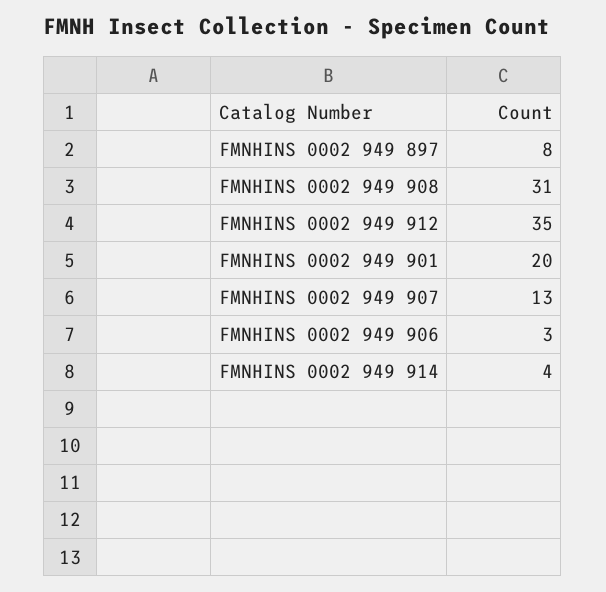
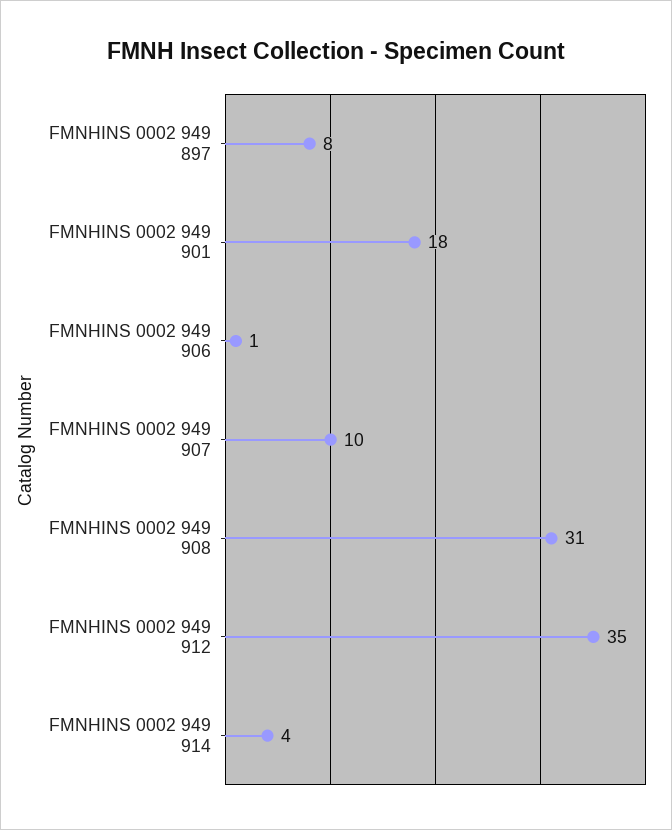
FMNHINS 0002 949 901: 20 -> 18
FMNHINS 0002 949 907: 13 -> 10
FMNHINS 0002 949 906: 3 -> 1

